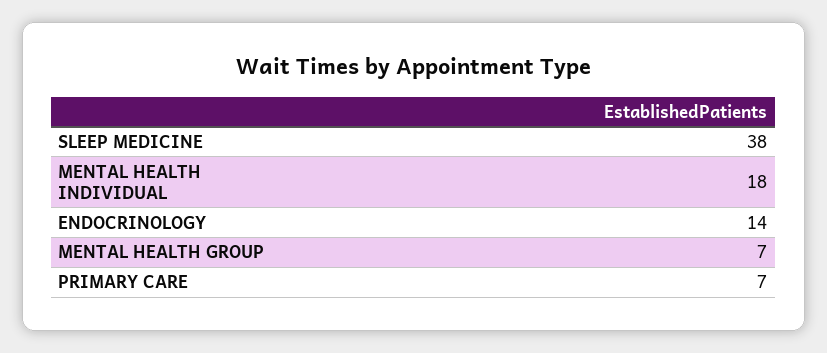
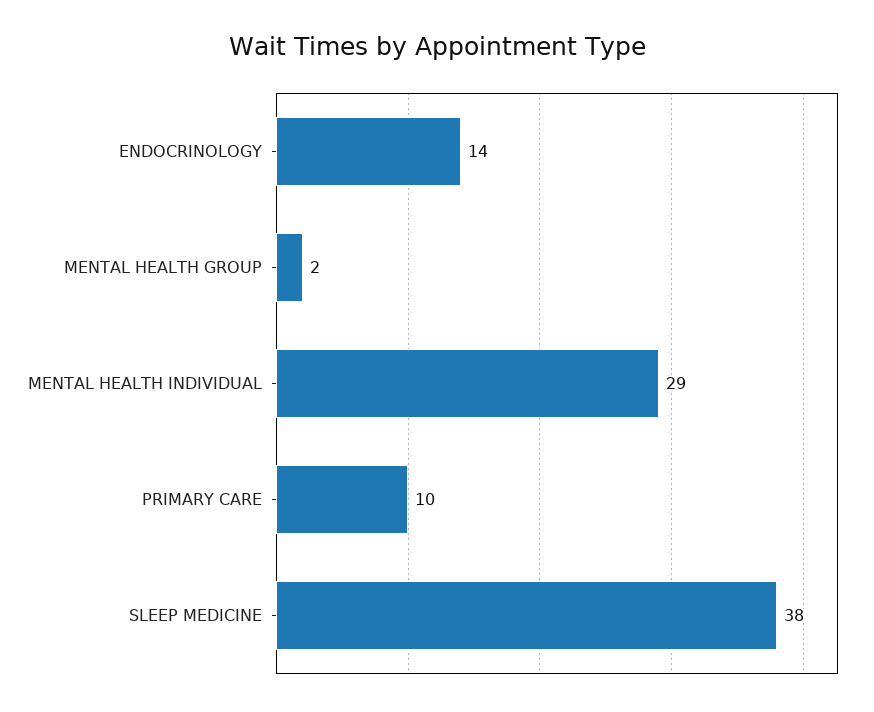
MENTAL HEALTH INDIVIDUAL: 18 -> 29
MENTAL HEALTH GROUP: 7 -> 2
PRIMARY CARE: 7 -> 10

